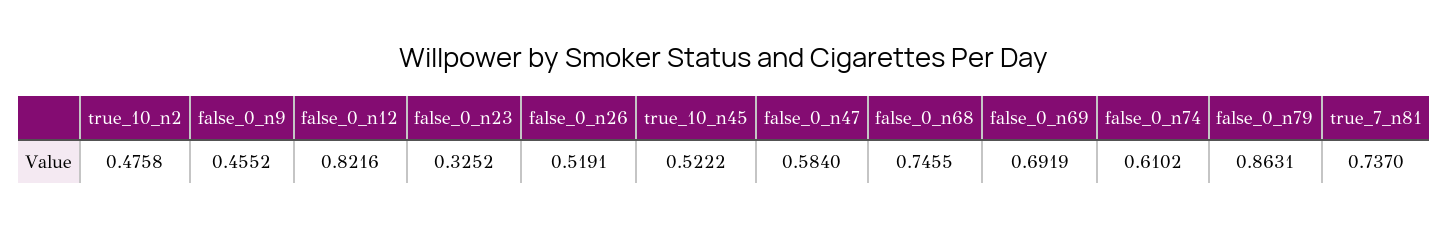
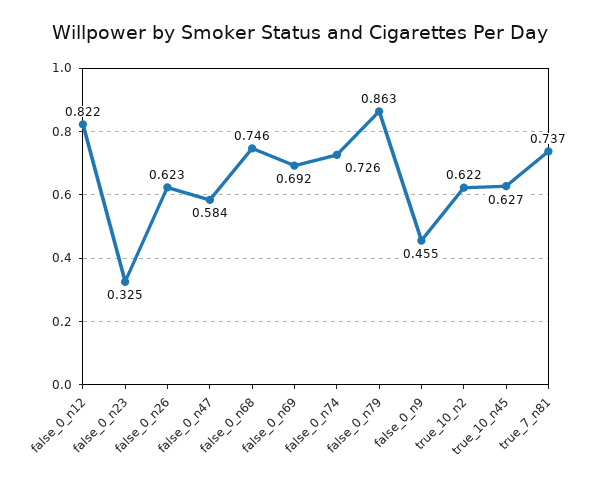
true_10_n2: 0.4758 -> 0.622
false_0_n26: 0.5191 -> 0.623
true_10_n45: 0.5222 -> 0.627
false_0_n74: 0.6102 -> 0.726

